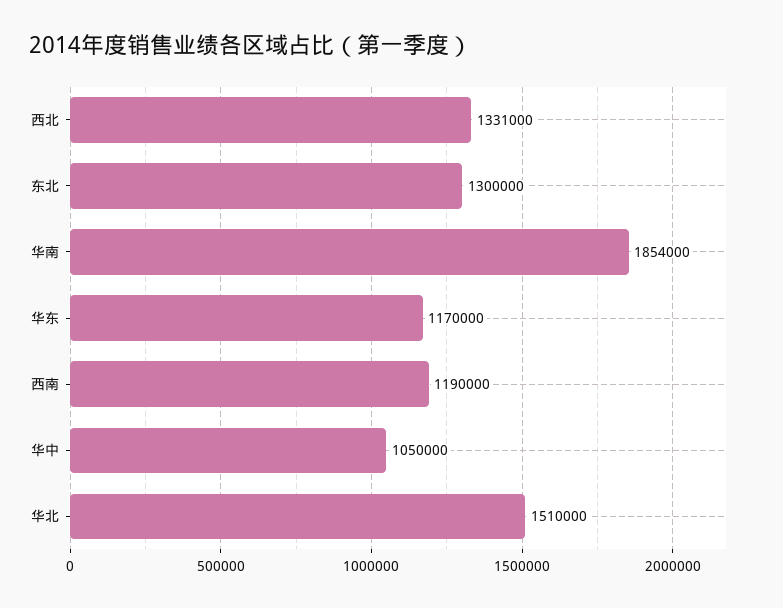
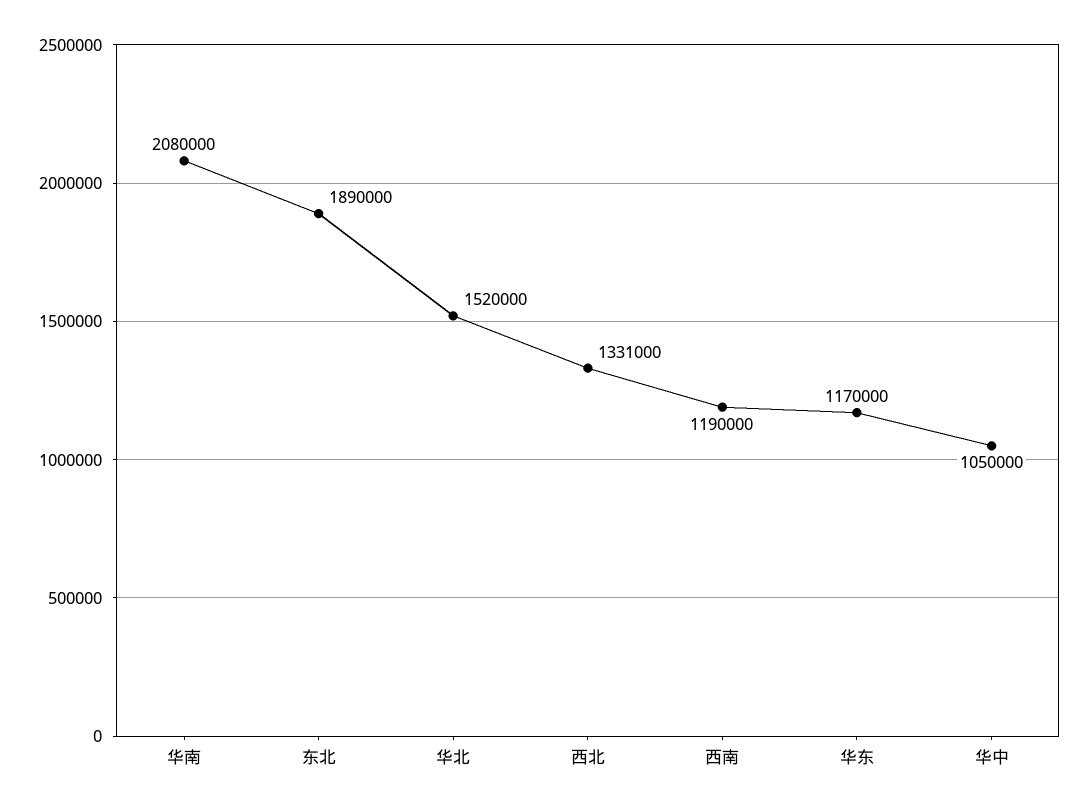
东北: 1300000 -> 1890000
华南: 1854000 -> 2080000
华北: 1510000 -> 1520000

